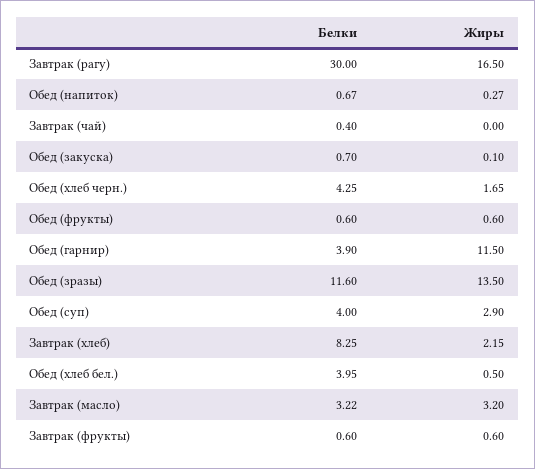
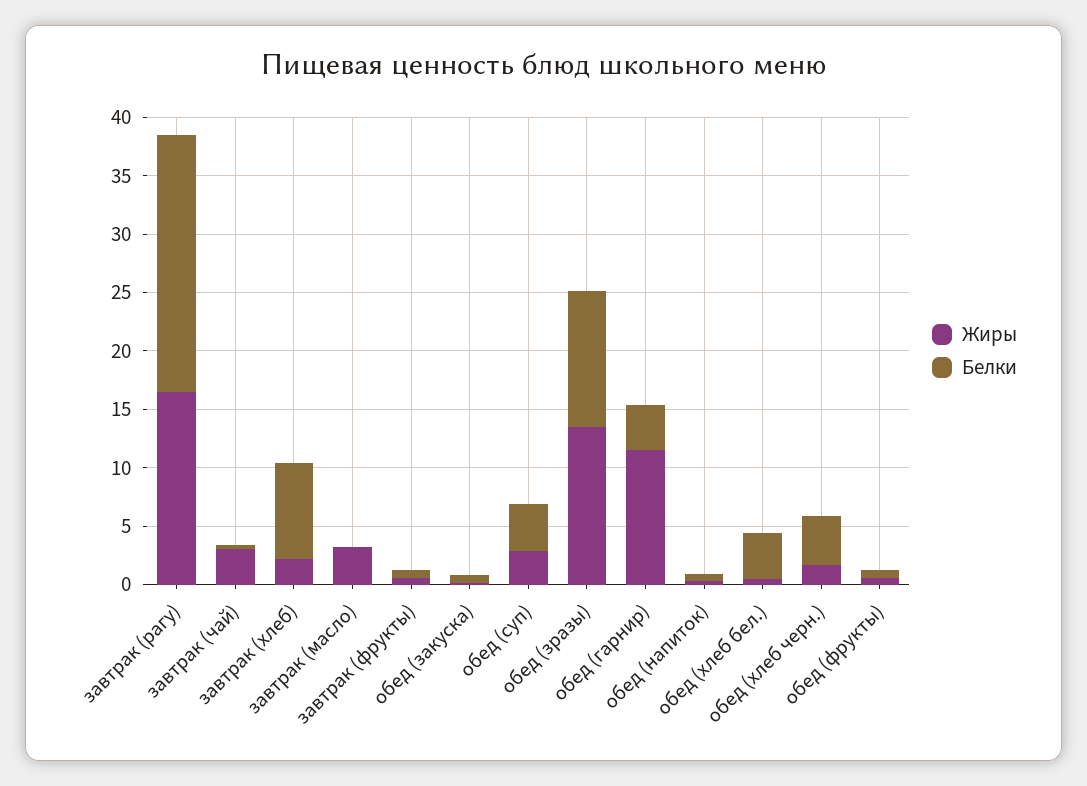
Белки, Завтрак (рагу): 30 -> 22
Жиры, Завтрак (чай): 0 -> 3
Белки, Завтрак (масло): 3.22 -> 0

